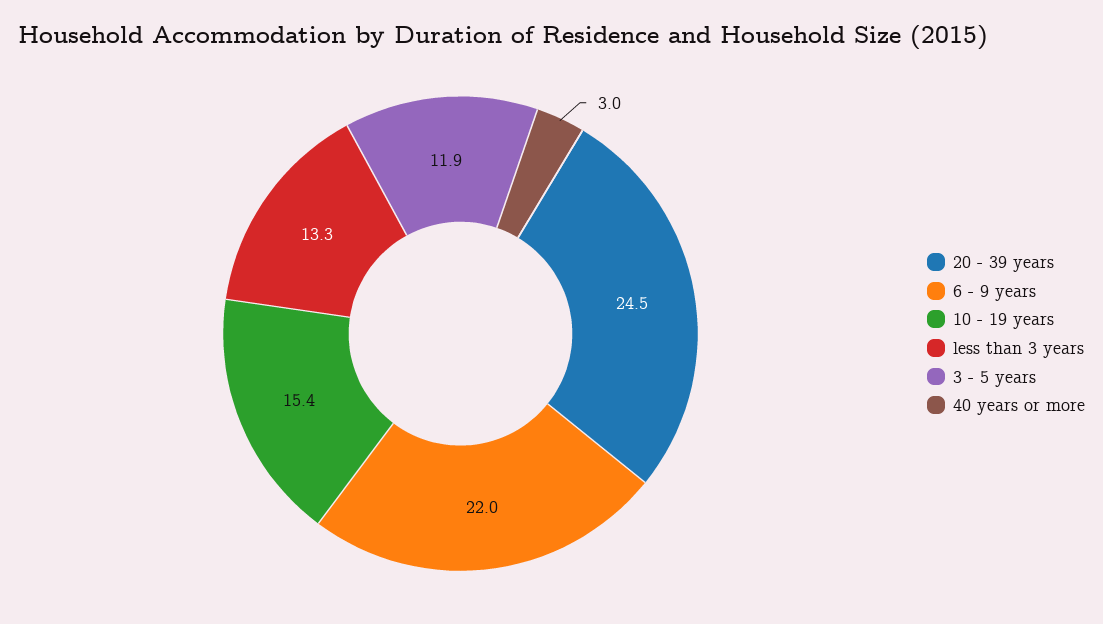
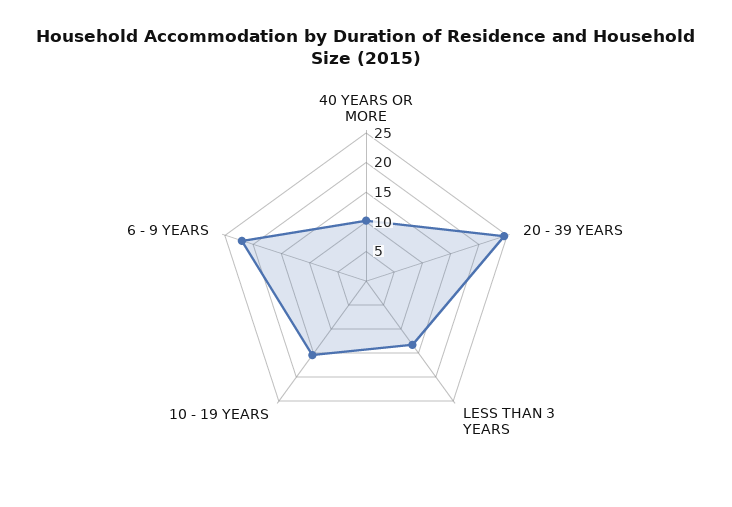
3 - 5 years: 11.9 -> none
40 years or more: 3 -> 10

